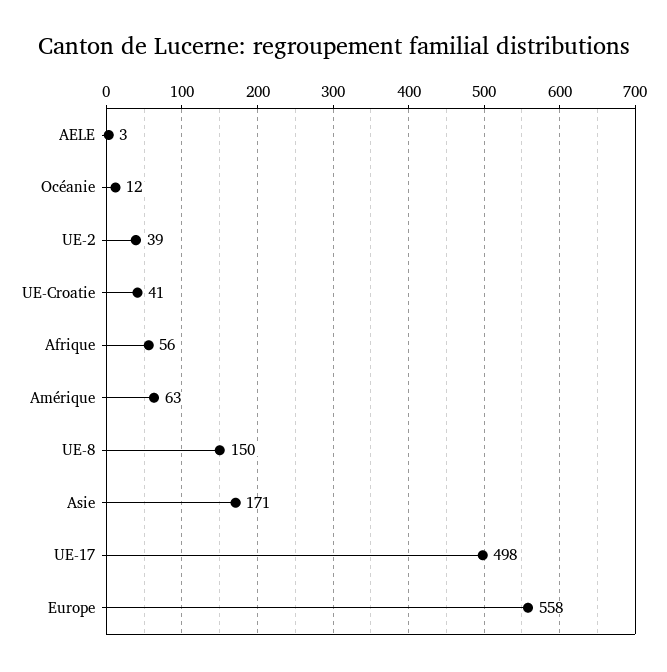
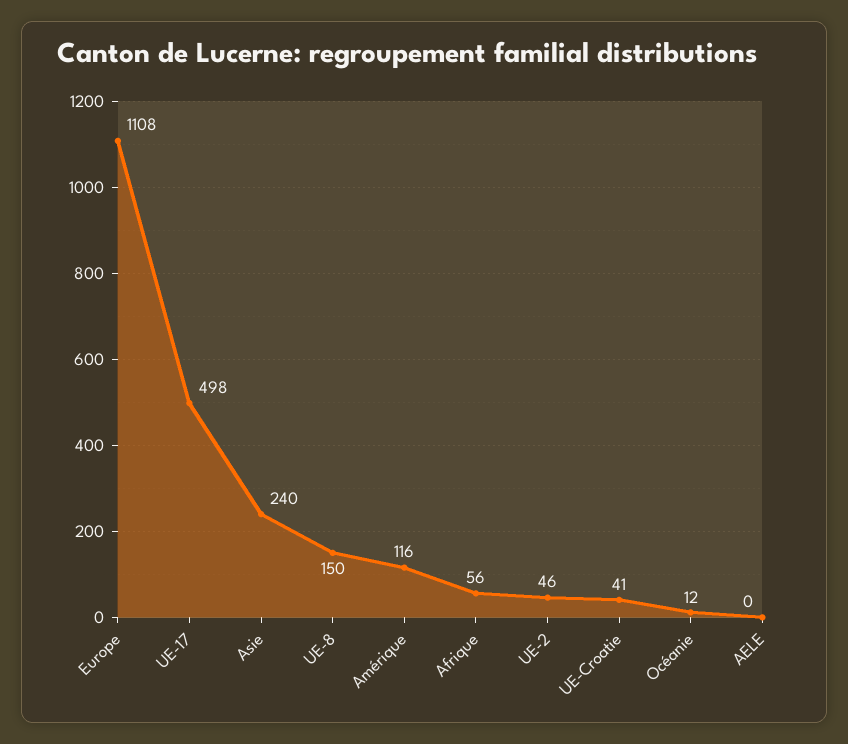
AELE: 3 -> 0
UE-2: 39 -> 46
Amérique: 63 -> 116
Asie: 171 -> 240
Europe: 558 -> 1108

